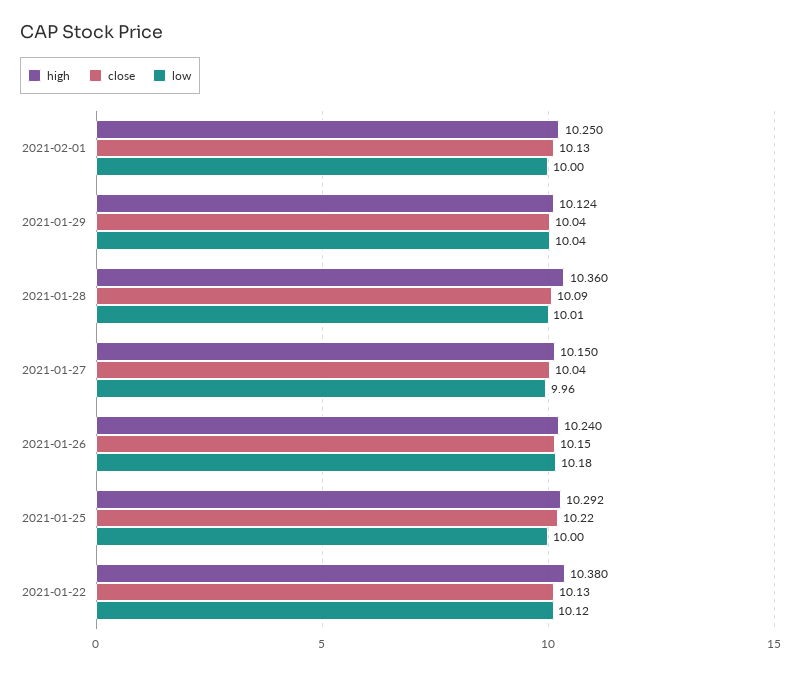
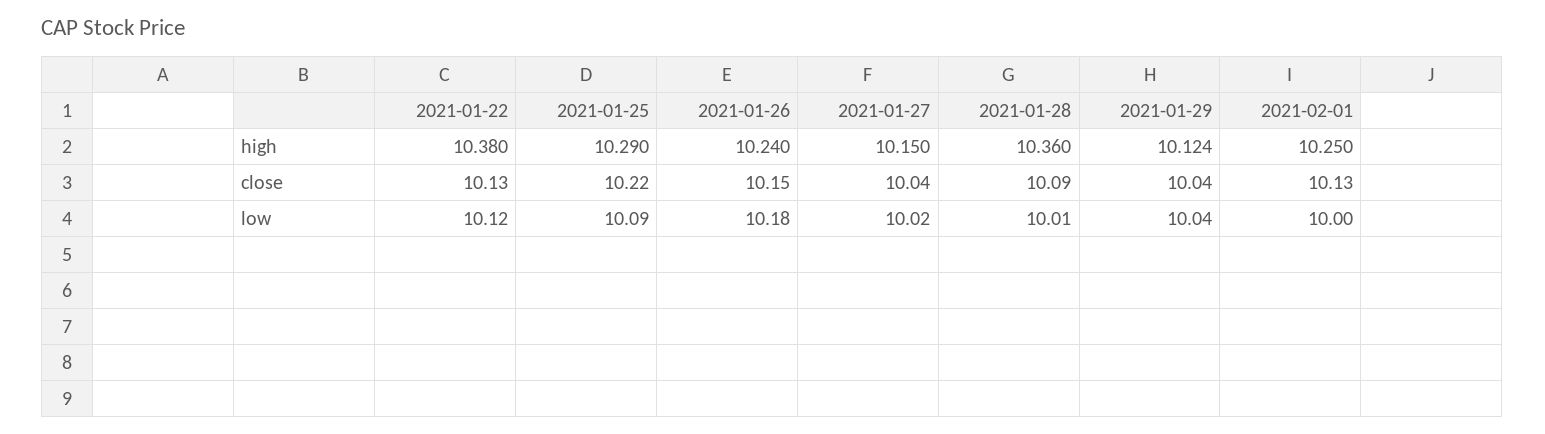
low, 2021-01-27: 9.96 -> 10.02
high, 2021-01-25: 10.292 -> 10.29
low, 2021-01-25: 10 -> 10.09

